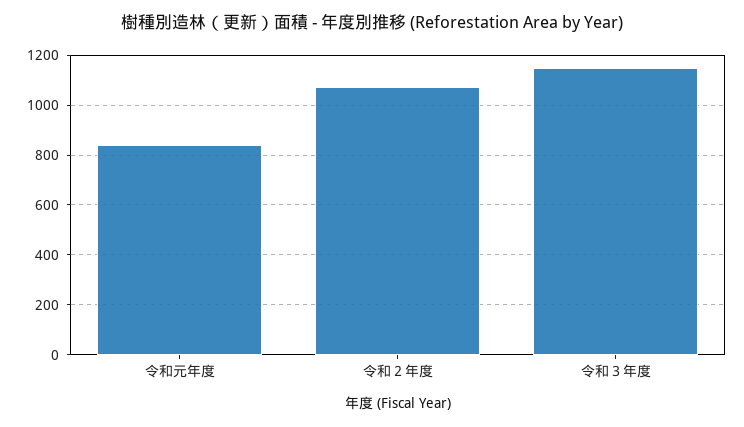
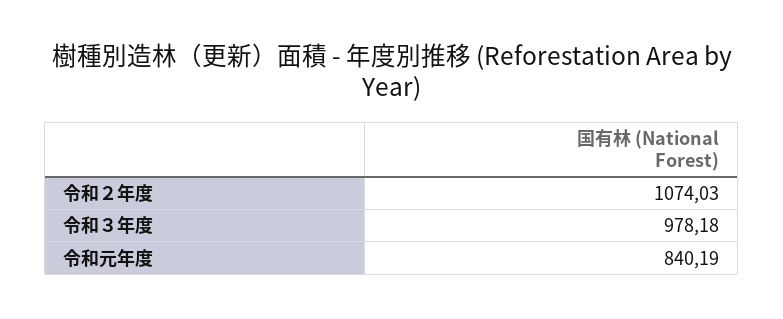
令和３年度: 1150 -> 978.18

